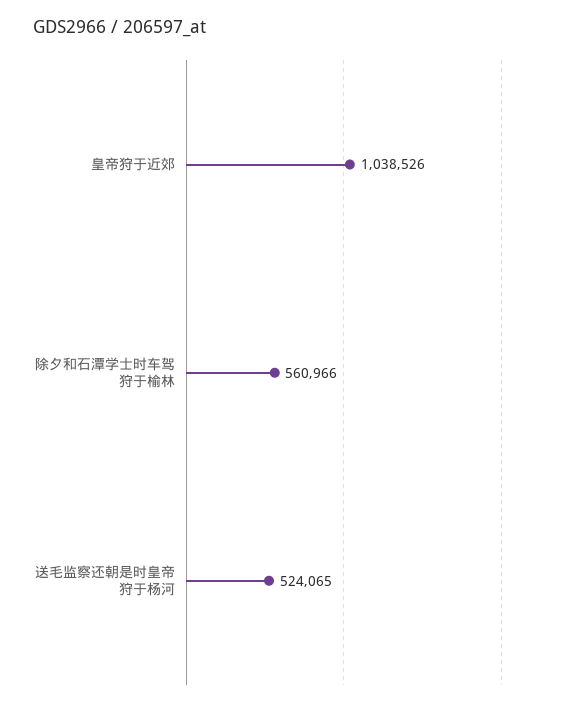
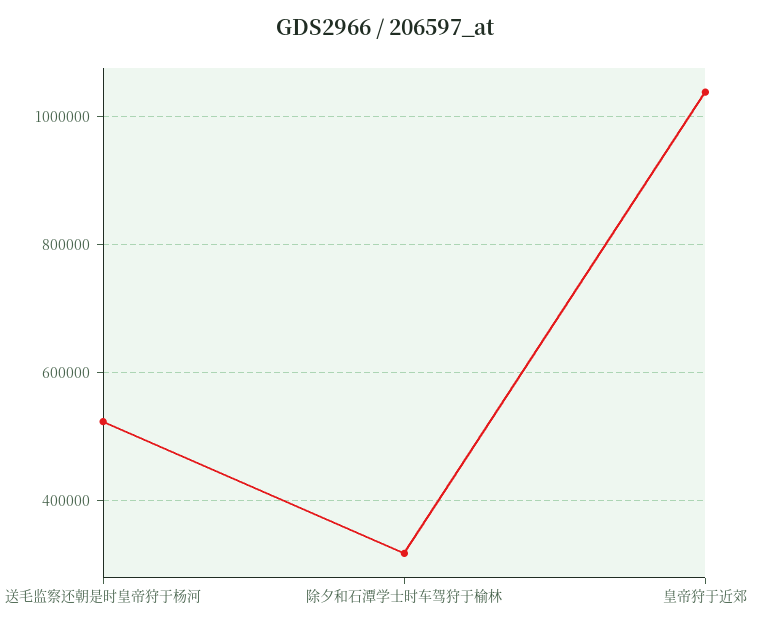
除夕和石潭学士时车驾狩于榆林: 560966 -> 320000

